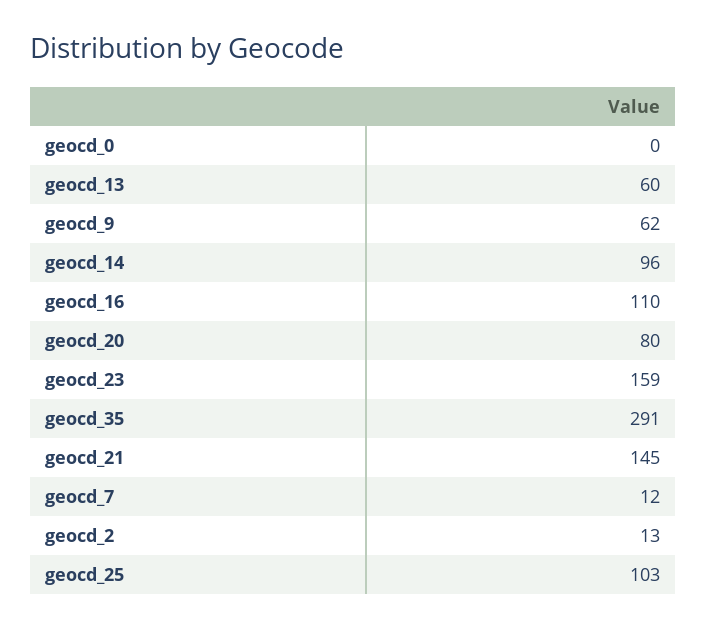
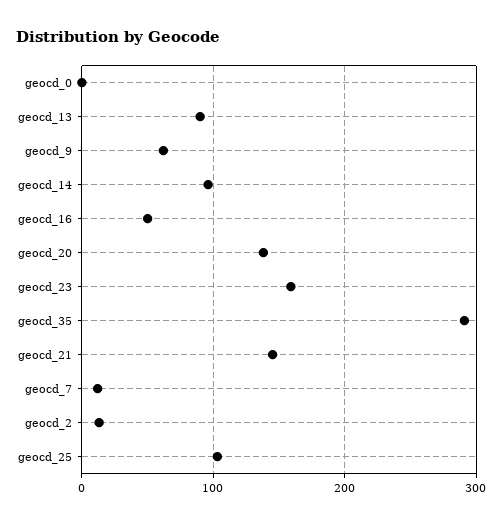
geocd_13: 60 -> 90
geocd_16: 110 -> 50
geocd_20: 80 -> 140

